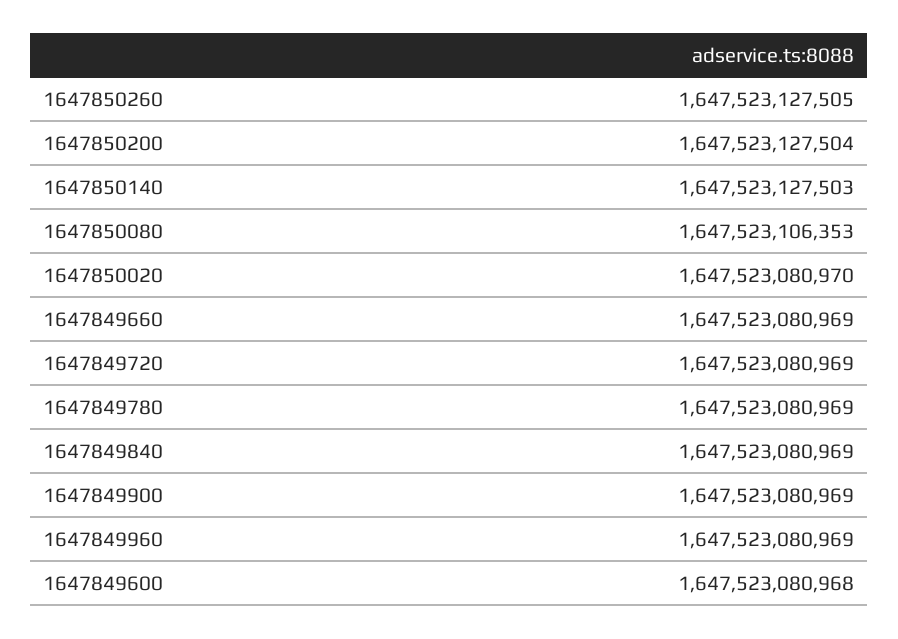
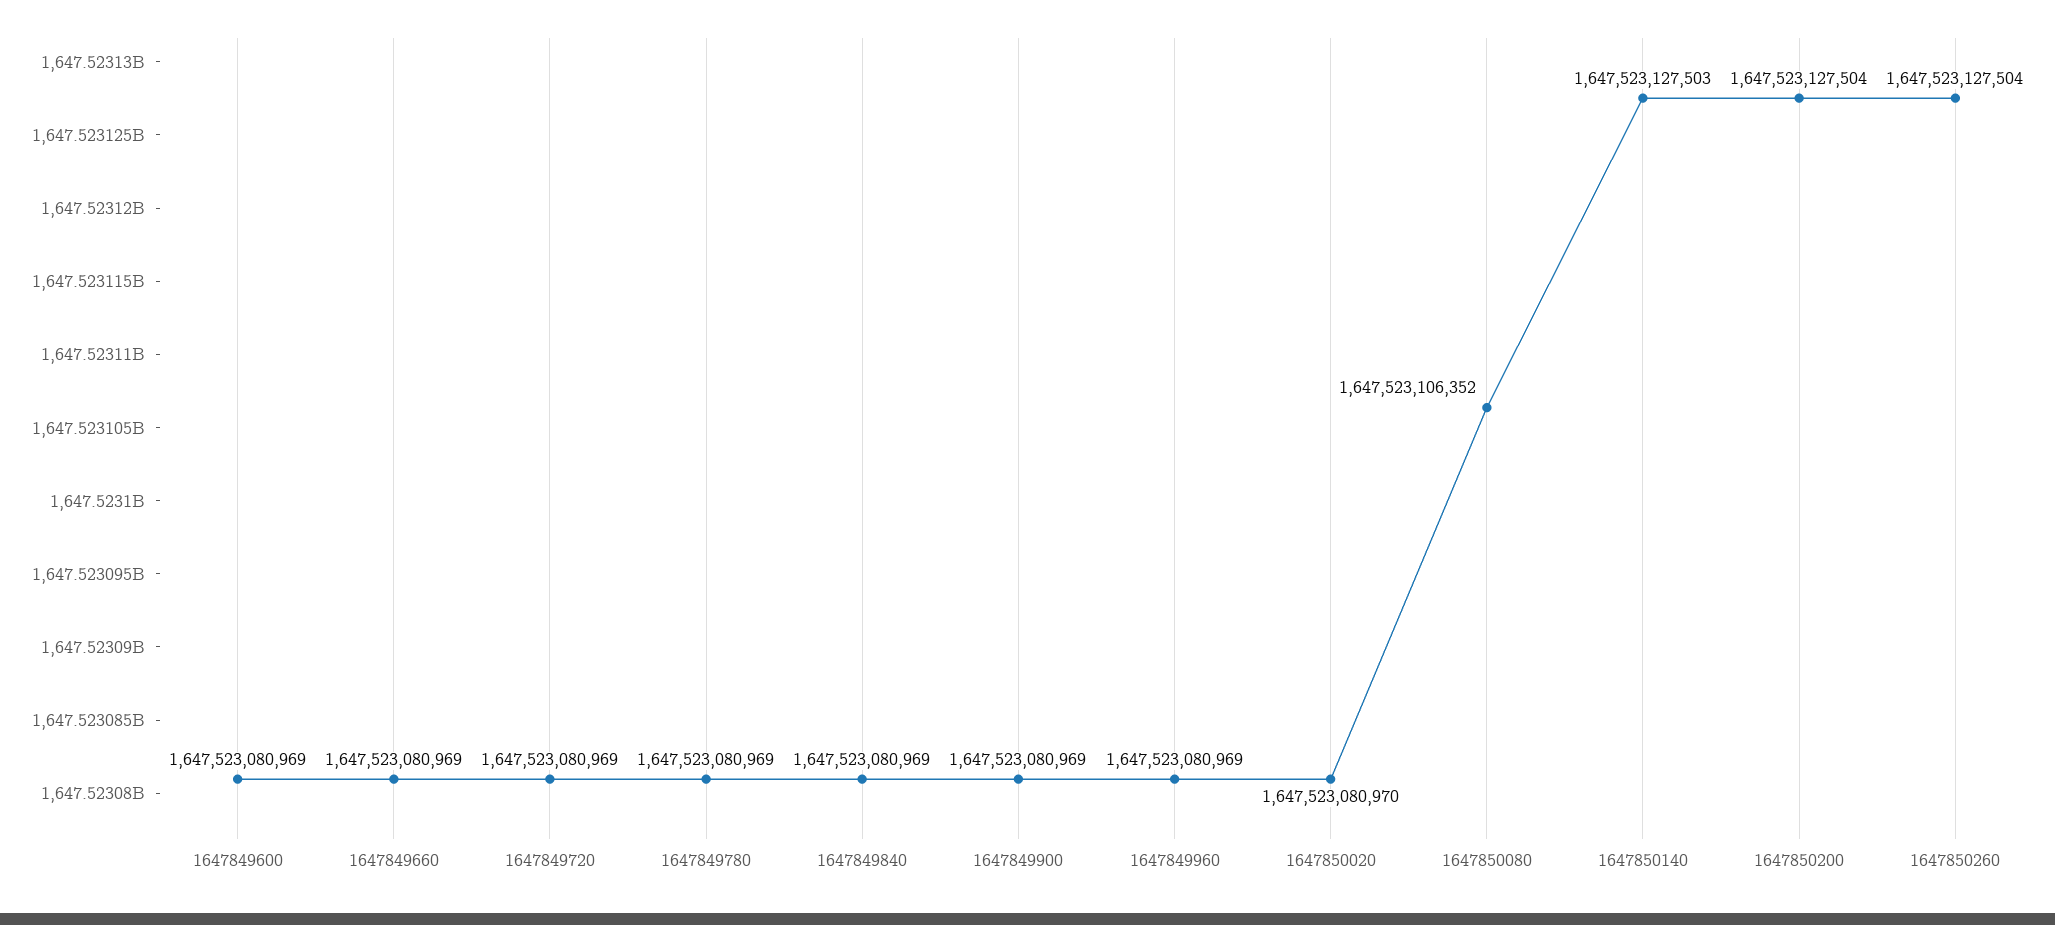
1647850260: 1647523127505 -> 1647523127504
1647850080: 1647523106353 -> 1647523106352
1647849600: 1647523080968 -> 1647523080969

